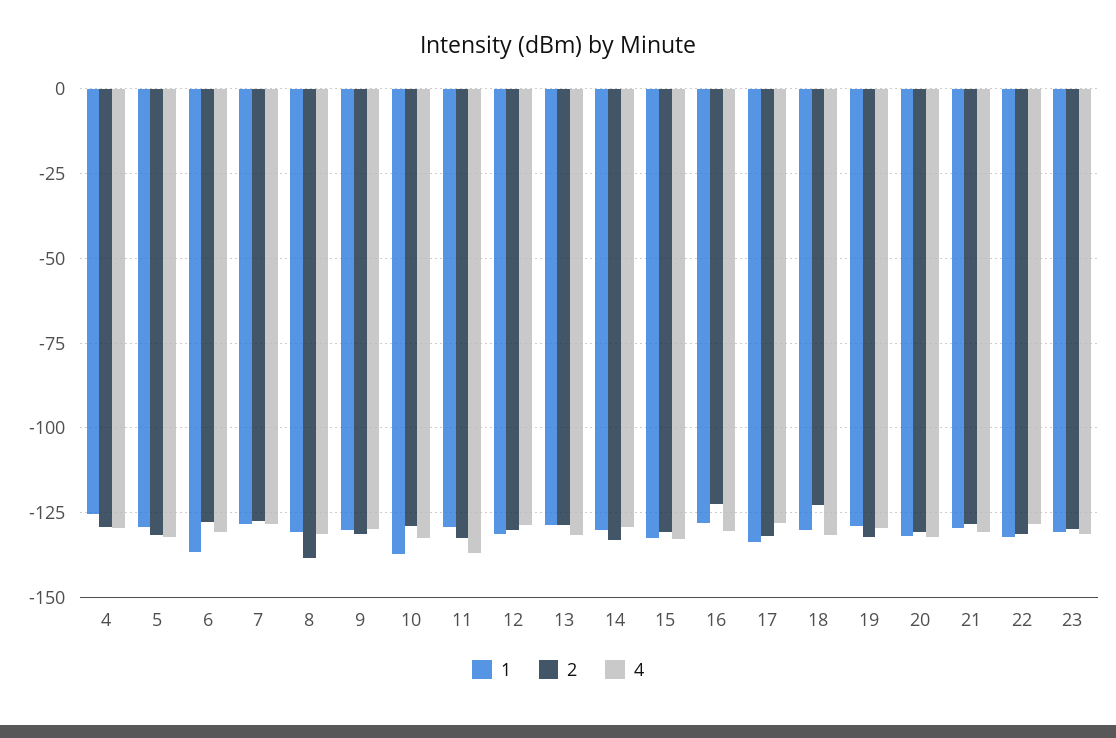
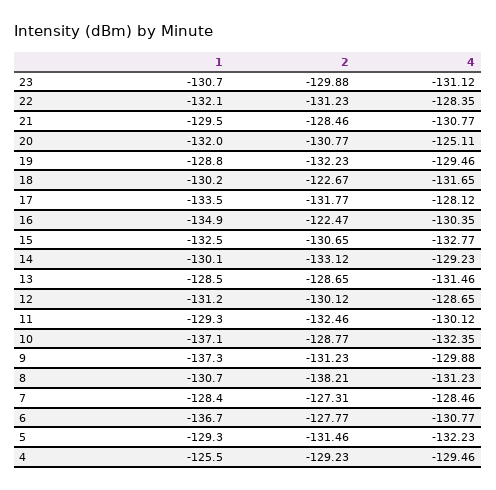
1, 9: -130 -> -137.3
4, 11: -137.5 -> -130.12
1, 16: -127.5 -> -134.9
4, 20: -132.5 -> -125.11

